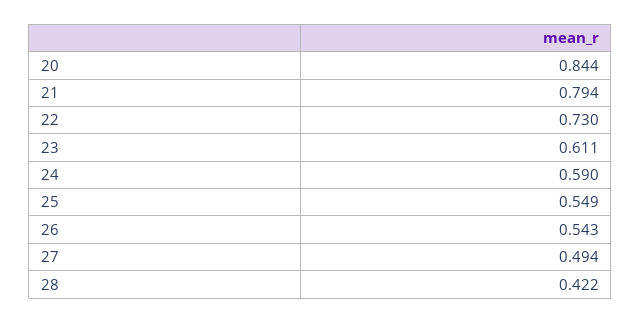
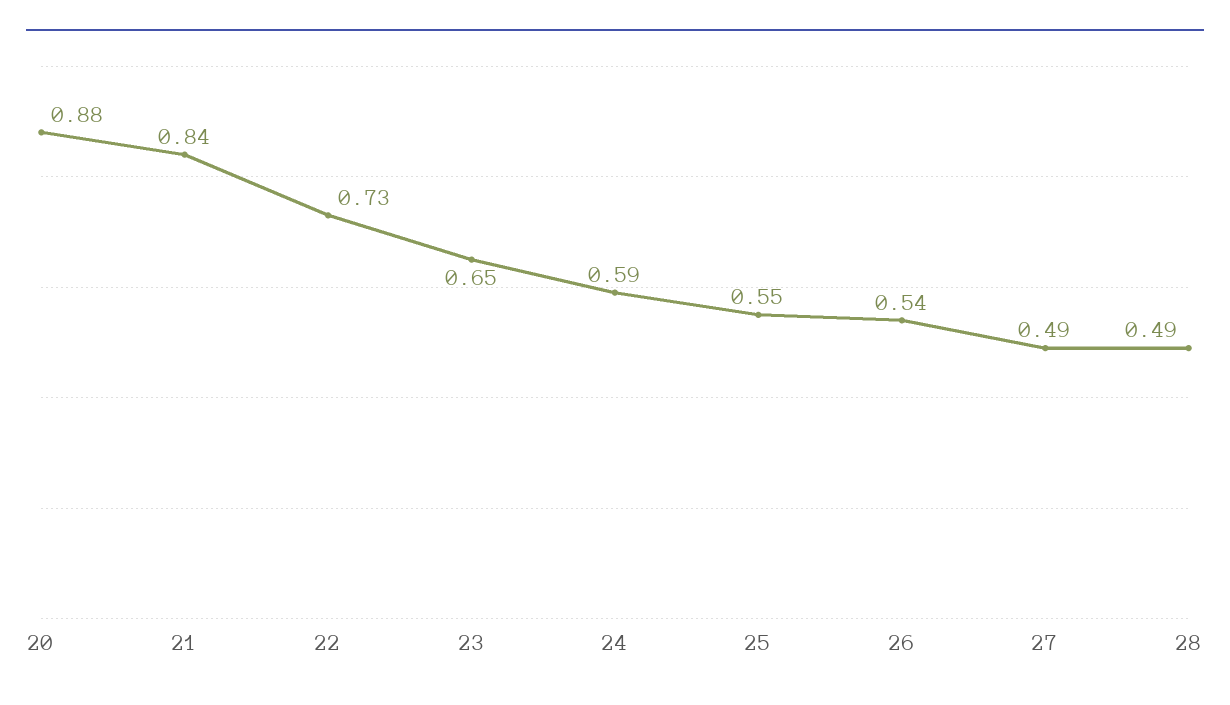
20: 0.844 -> 0.88
21: 0.794 -> 0.84
23: 0.611 -> 0.65
28: 0.422 -> 0.49

